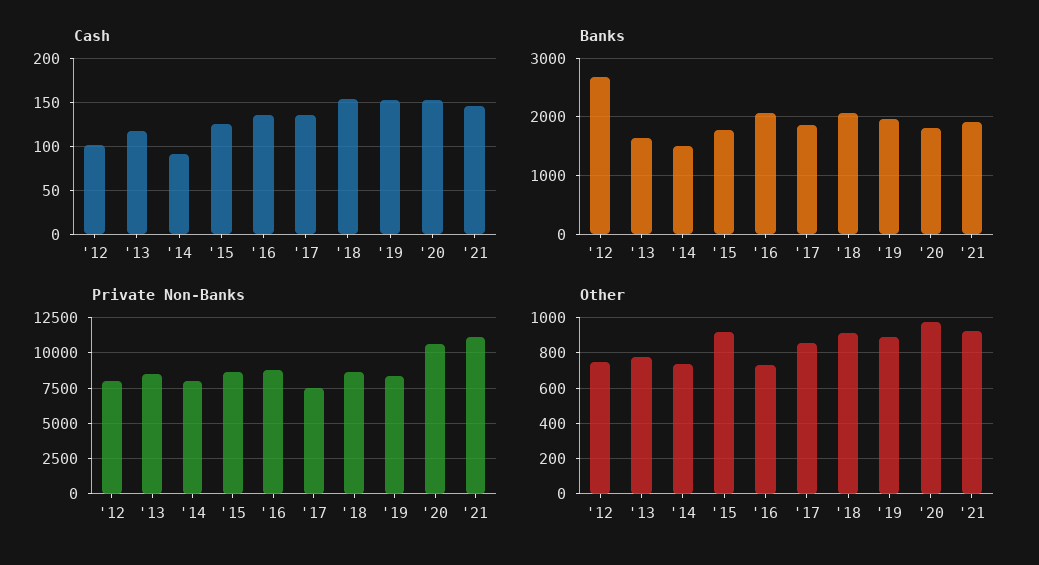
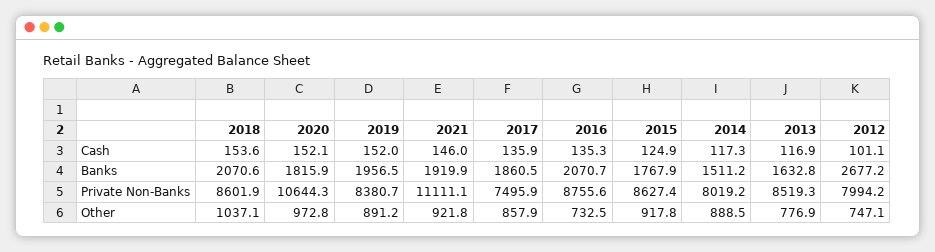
Cash, '14: 90 -> 117.3
Other, '14: 750 -> 888.5
Other, '18: 900 -> 1037.1

